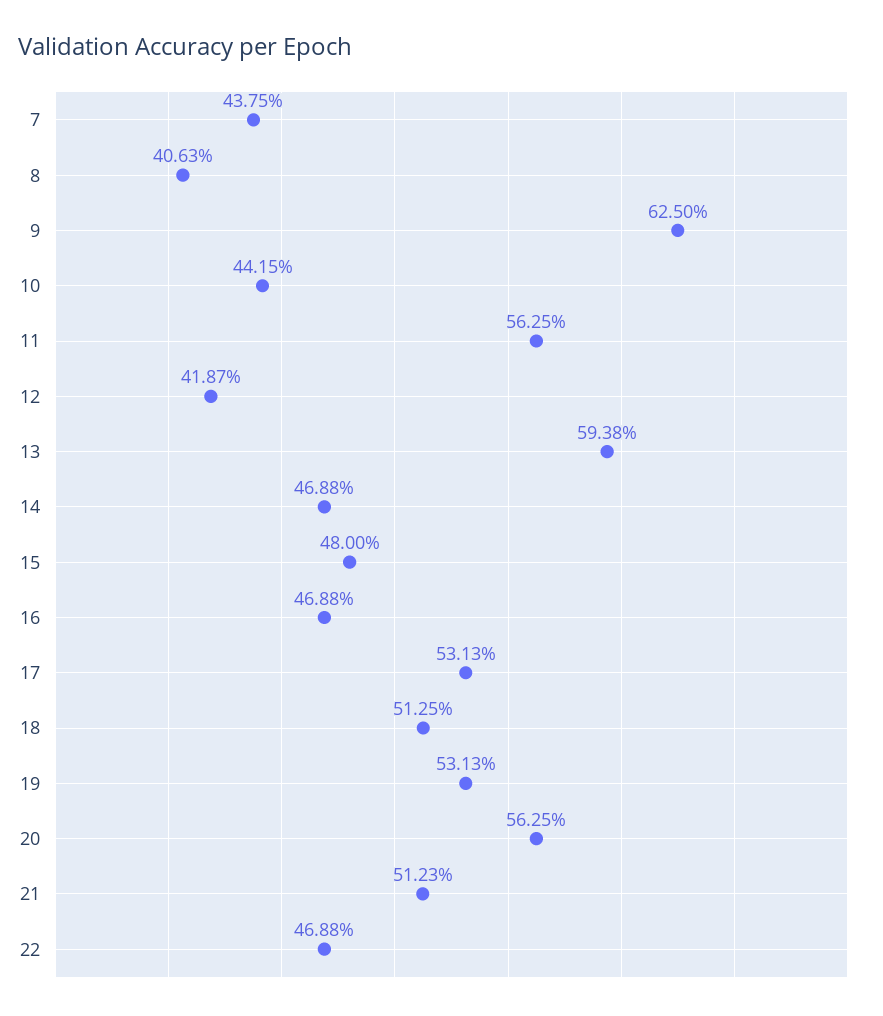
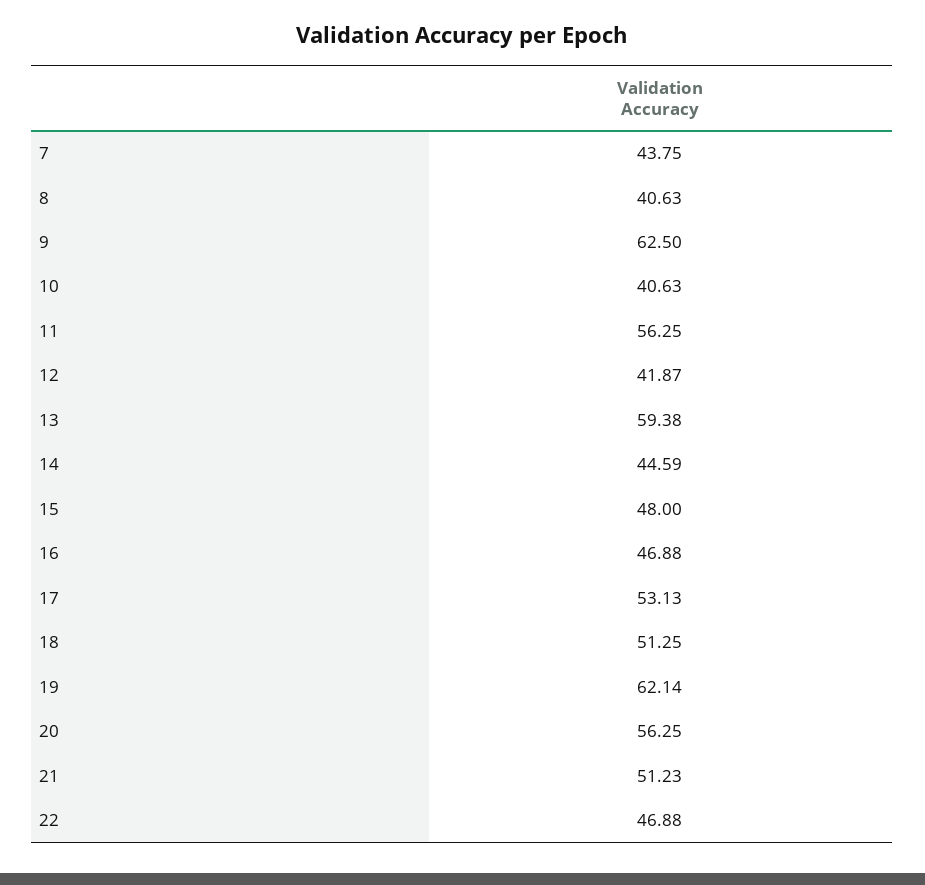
10: 44.15 -> 40.63
14: 46.88 -> 44.59
19: 53.13 -> 62.14

